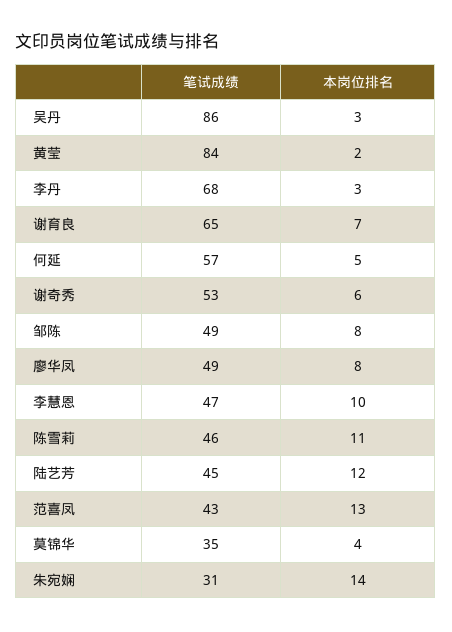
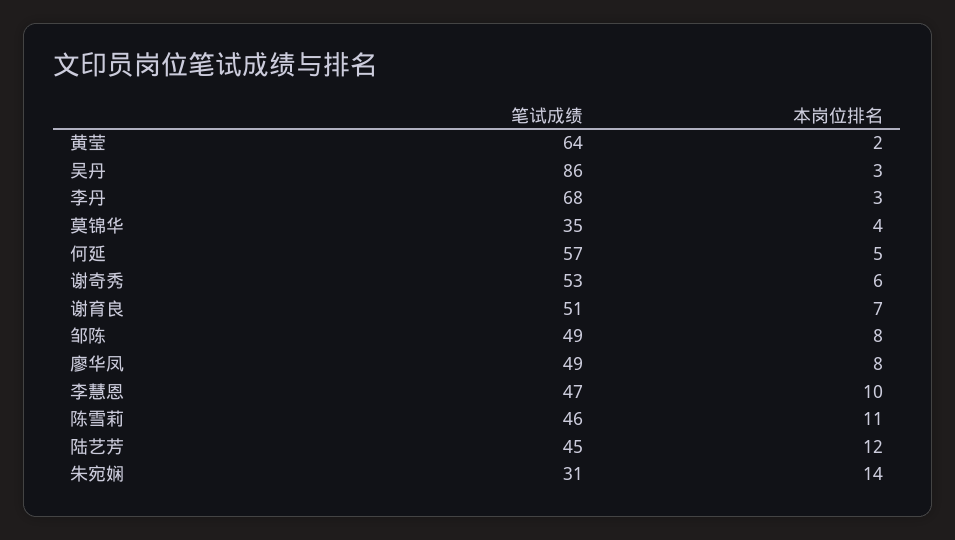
笔试成绩, 黄莹: 84 -> 64
笔试成绩, 谢育良: 65 -> 51
笔试成绩, 范喜凤: 43 -> none
本岗位排名, 范喜凤: 13 -> none

